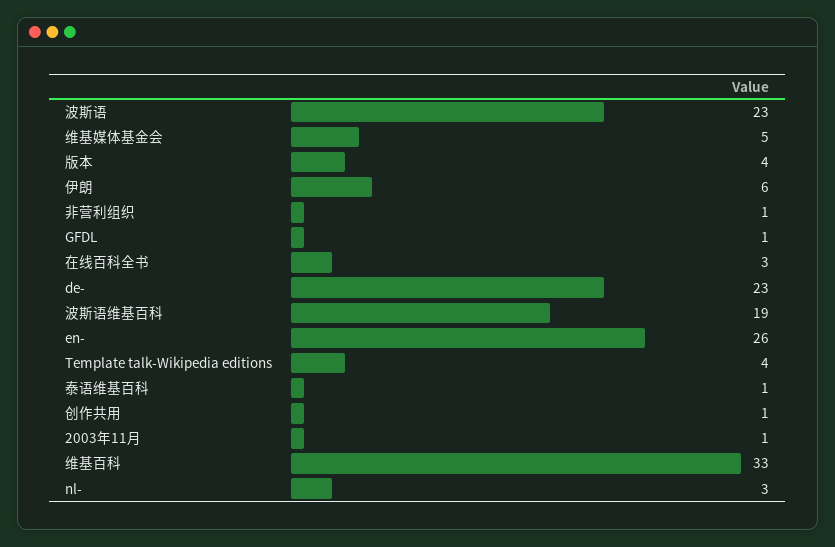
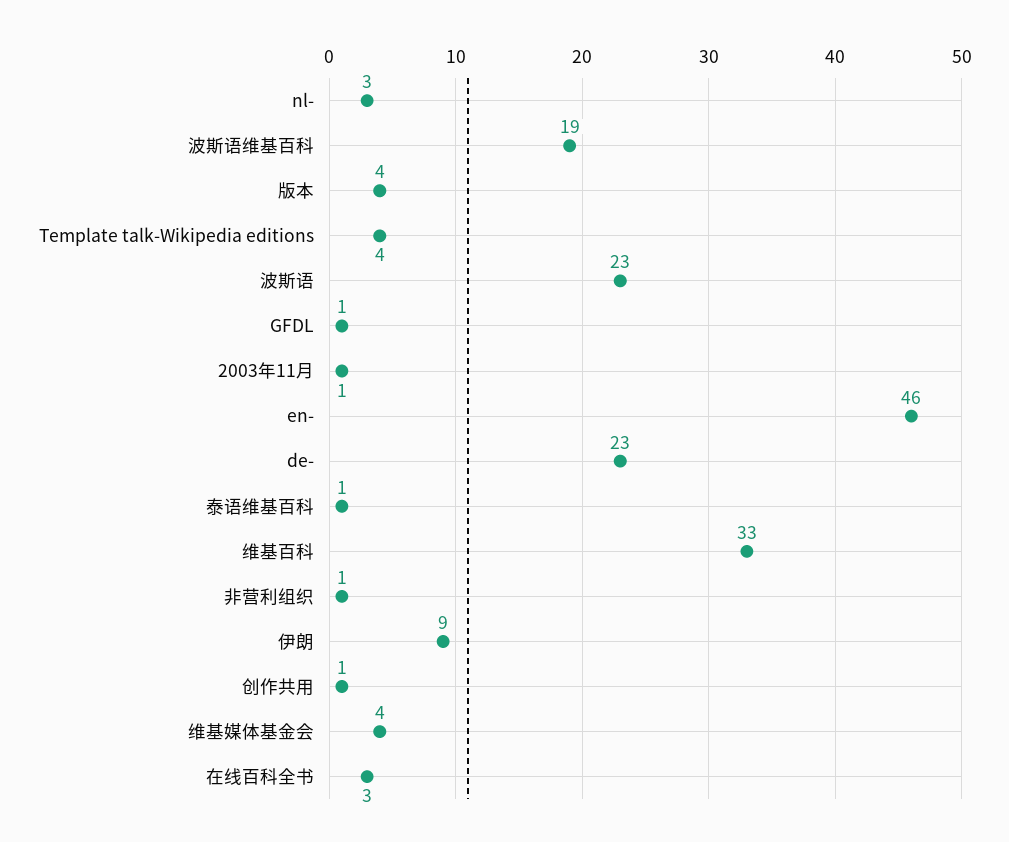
维基媒体基金会: 5 -> 4
伊朗: 6 -> 9
en-: 26 -> 46

